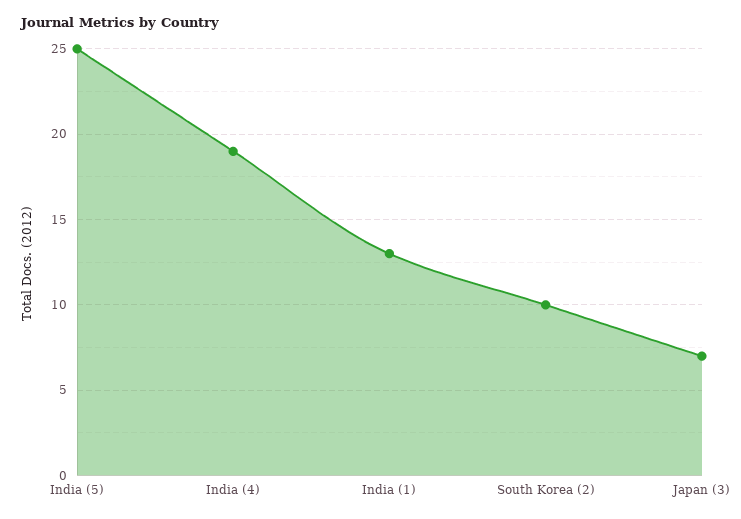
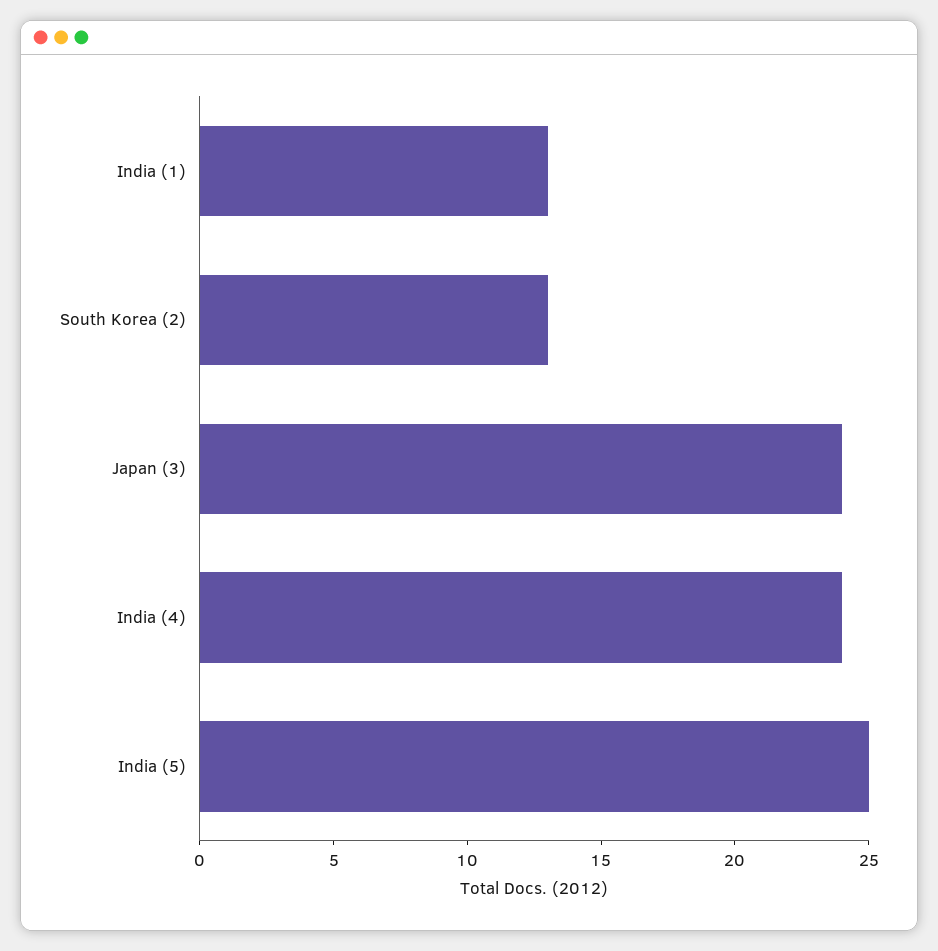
India (4): 19 -> 24
South Korea (2): 10 -> 13
Japan (3): 7 -> 24

